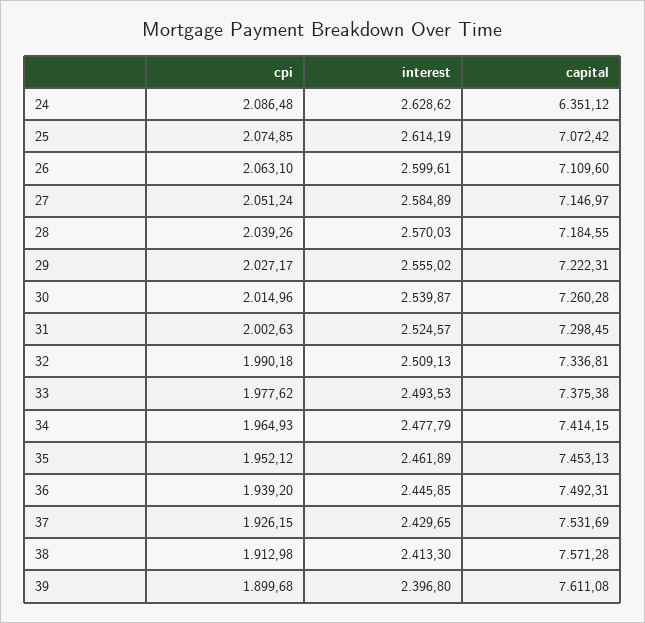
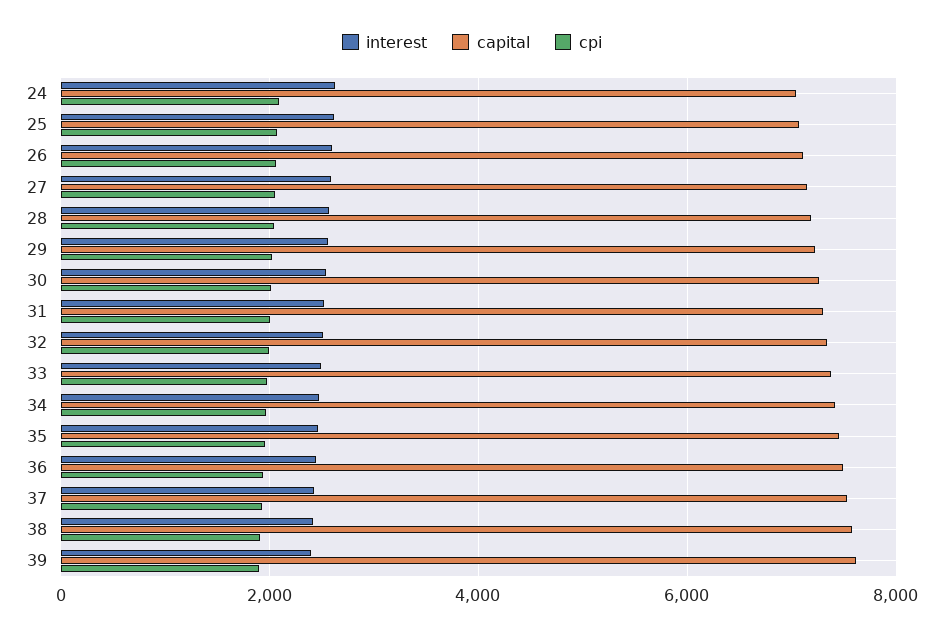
capital, 24: 6351.12 -> 7000

